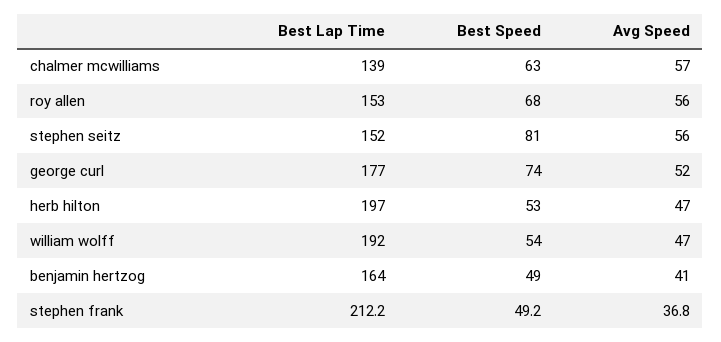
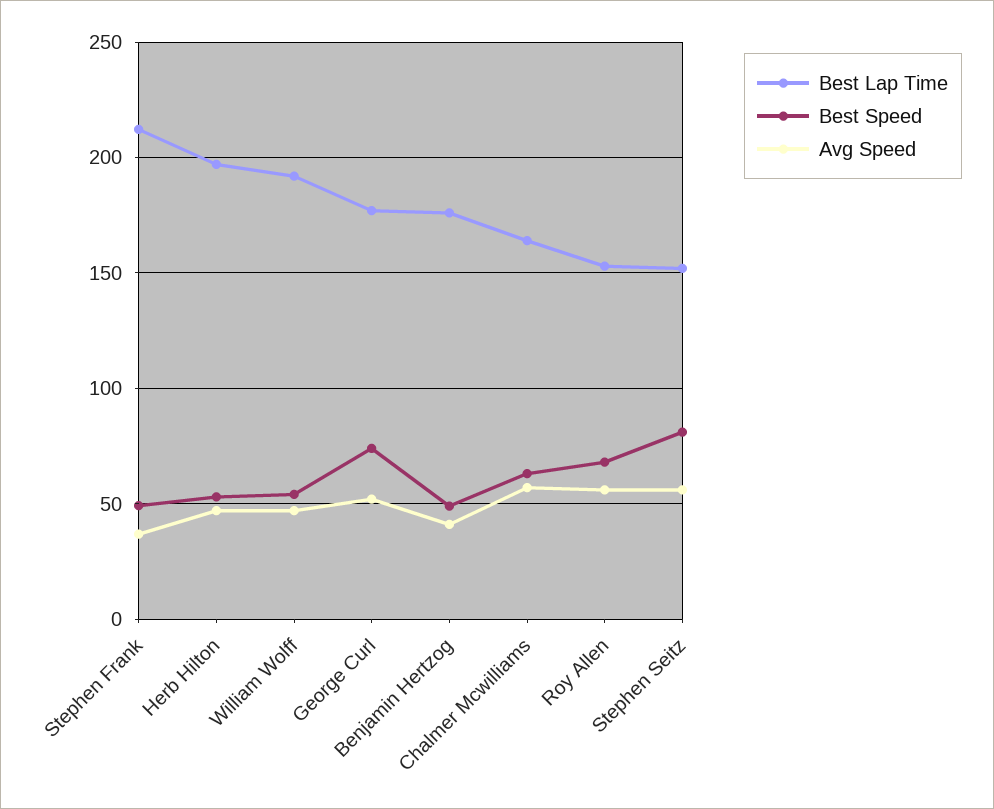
Best Lap Time, chalmer mcwilliams: 139 -> 165
Best Lap Time, benjamin hertzog: 164 -> 175

